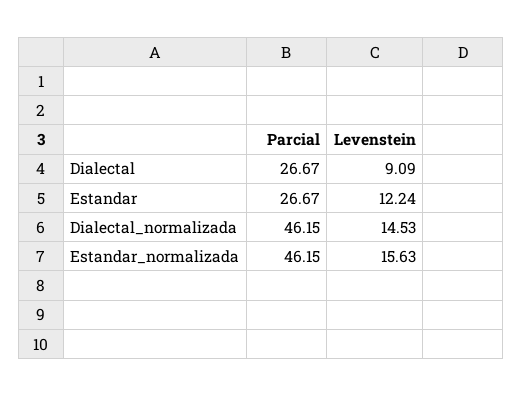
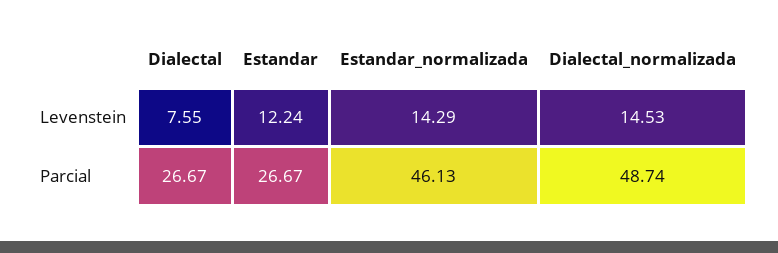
Levenstein, Dialectal: 9.09 -> 7.55
Parcial, Dialectal_normalizada: 46.15 -> 48.74
Parcial, Estandar_normalizada: 46.15 -> 46.13
Levenstein, Estandar_normalizada: 15.63 -> 14.29

